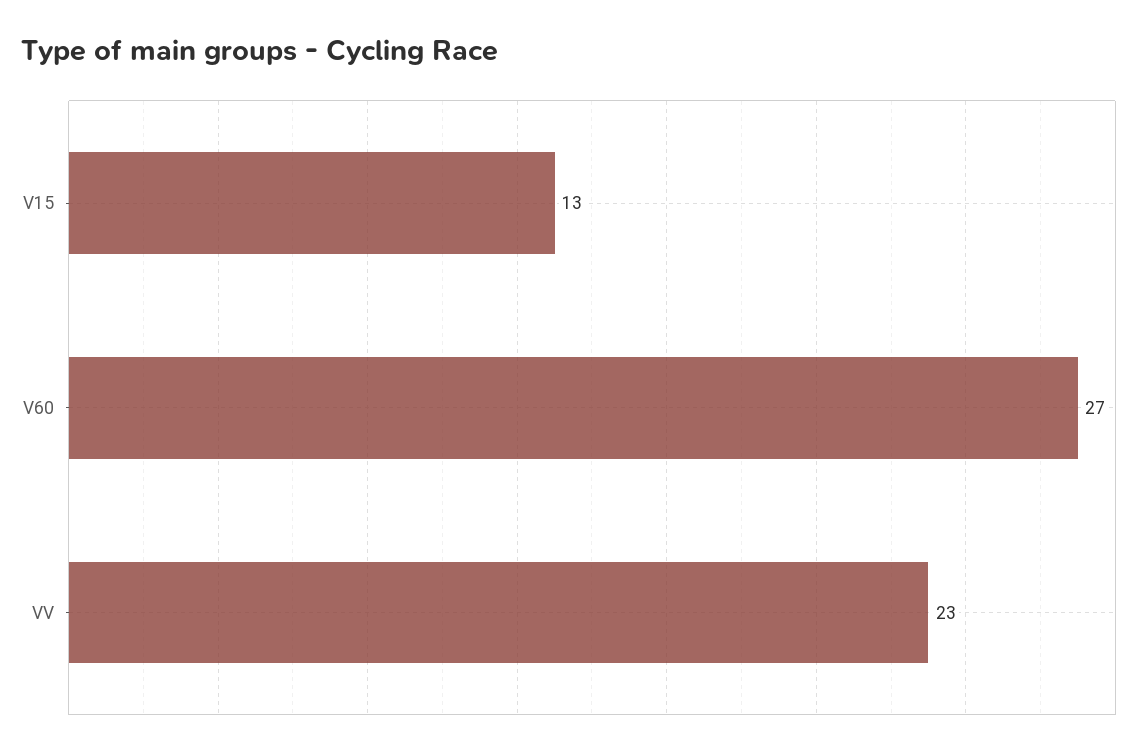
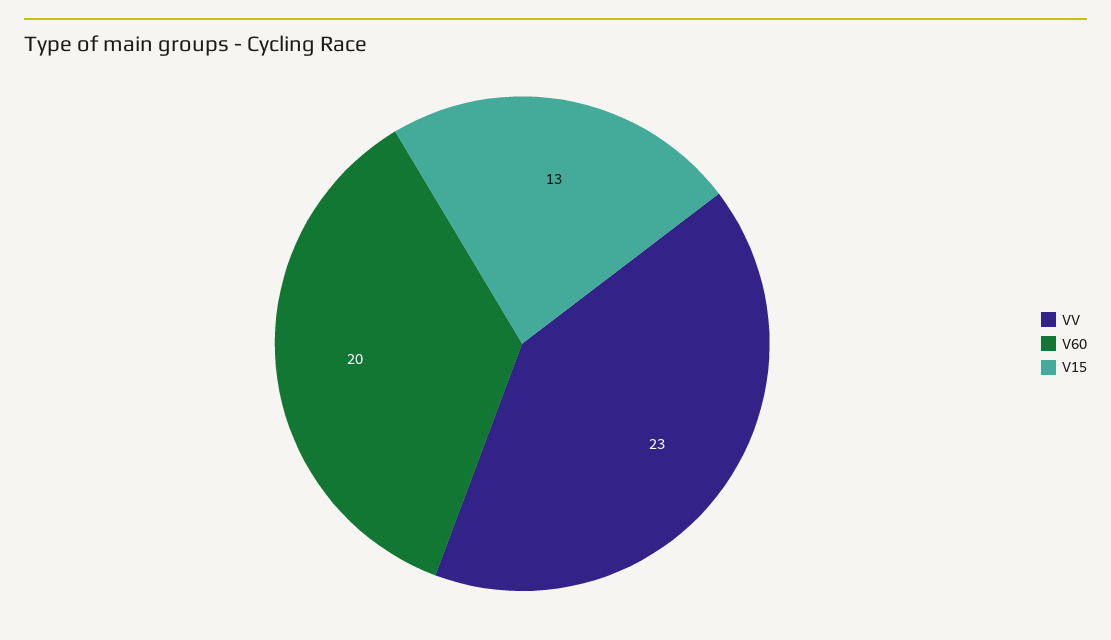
V60: 27 -> 20

